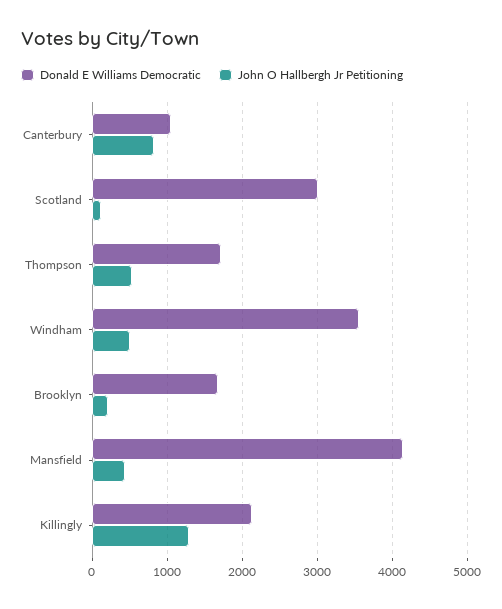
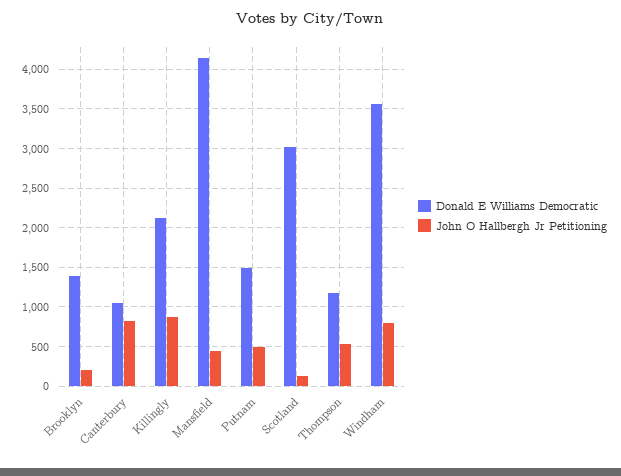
Donald E Williams Democratic, Thompson: 1700 -> 1200
John O Hallbergh Jr Petitioning, Windham: 500 -> 800
Donald E Williams Democratic, Brooklyn: 1700 -> 1400
John O Hallbergh Jr Petitioning, Killingly: 1300 -> 900
Donald E Williams Democratic, Putnam: none -> 1500
John O Hallbergh Jr Petitioning, Putnam: none -> 500

